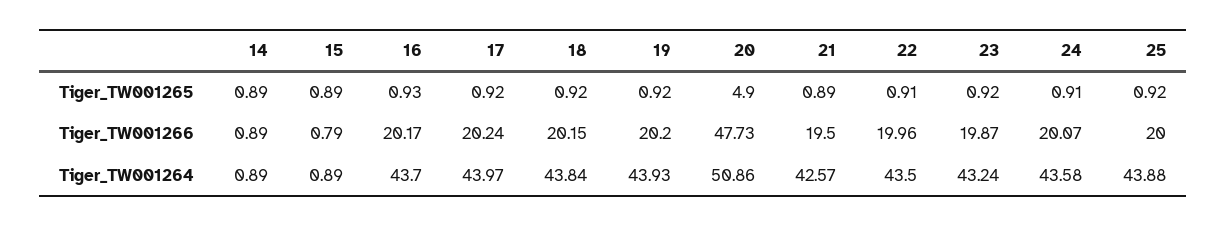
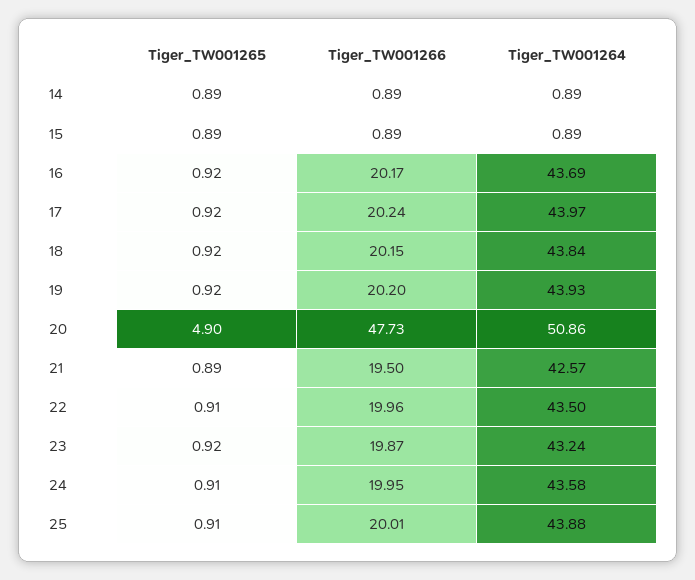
16, Tiger_TW001265: 0.93 -> 0.92
25, Tiger_TW001265: 0.92 -> 0.91
15, Tiger_TW001266: 0.79 -> 0.89
24, Tiger_TW001266: 20.07 -> 19.95
25, Tiger_TW001266: 20 -> 20.01
16, Tiger_TW001264: 43.7 -> 43.69

